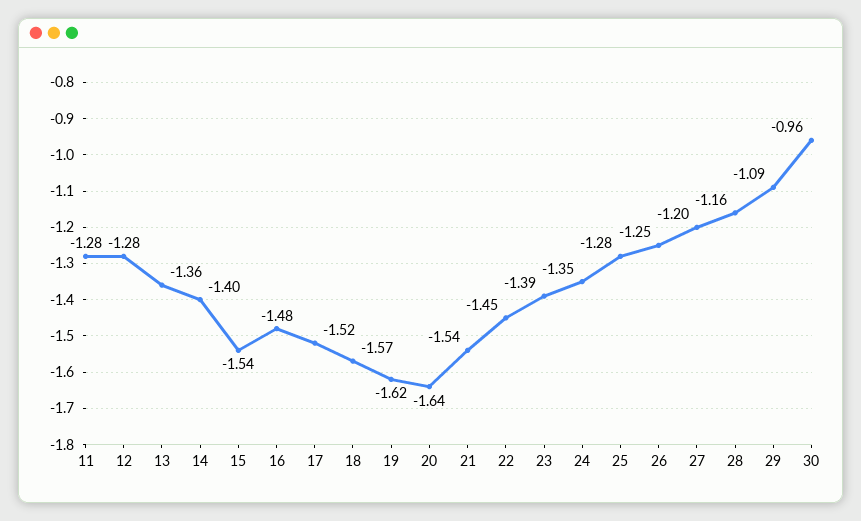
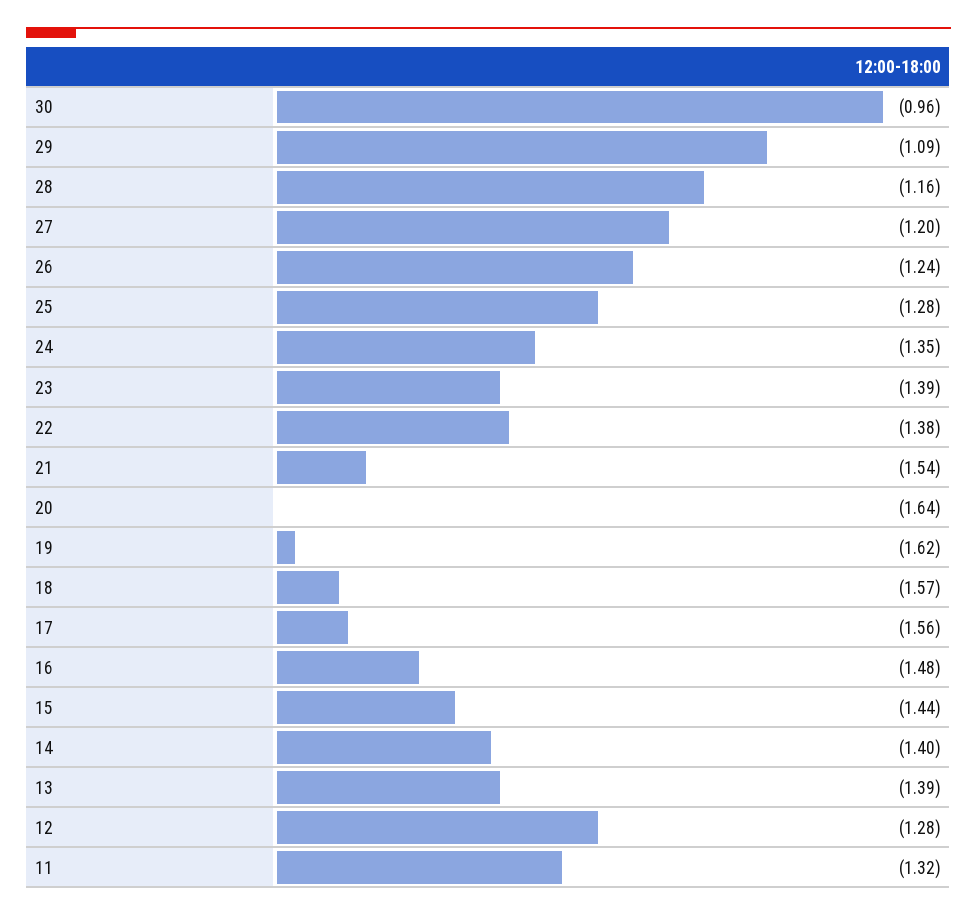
11: -1.28 -> -1.32
13: -1.36 -> -1.39
15: -1.54 -> -1.44
17: -1.52 -> -1.56
22: -1.45 -> -1.38
26: -1.25 -> -1.24

